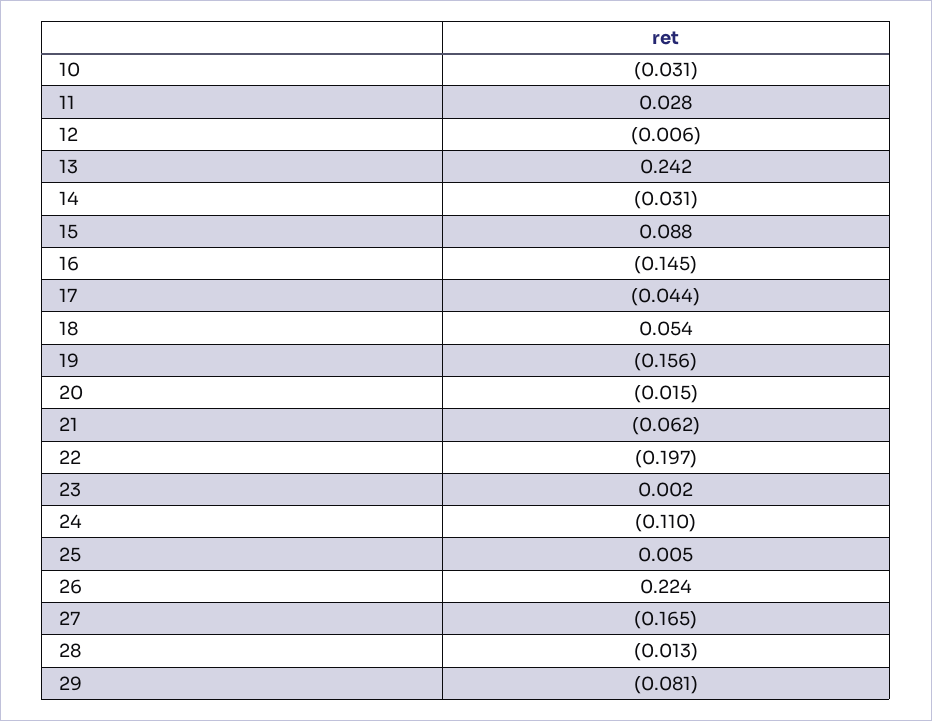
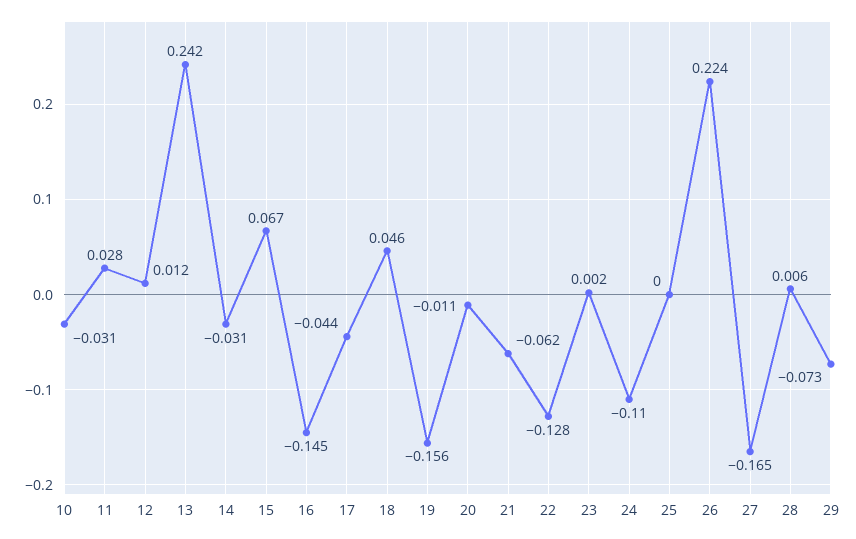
12: -0.006 -> 0.012
15: 0.088 -> 0.067
18: 0.054 -> 0.046
20: -0.015 -> -0.011
22: -0.197 -> -0.128
25: 0.005 -> 0
28: -0.013 -> 0.006
29: -0.081 -> -0.073

